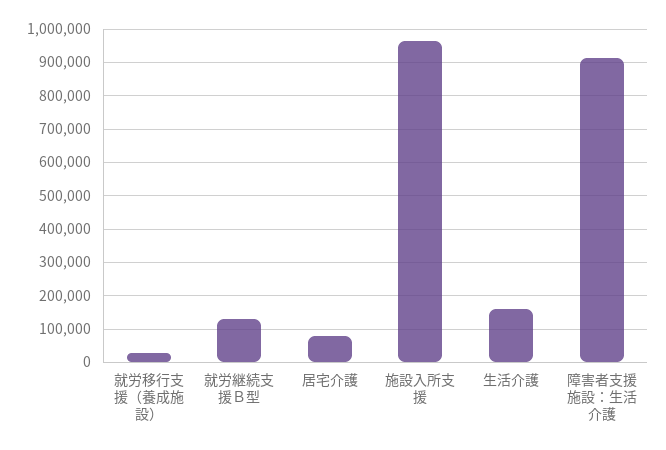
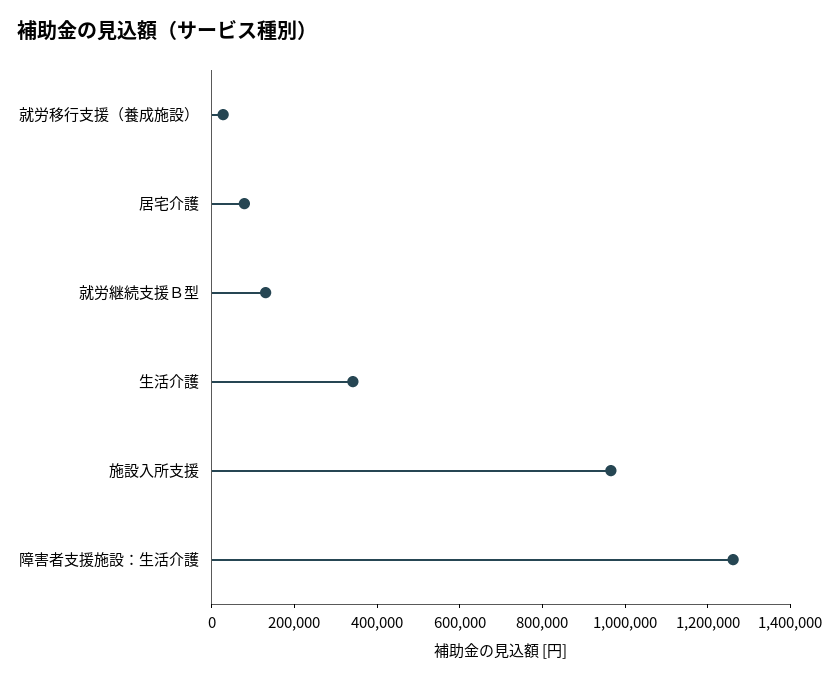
生活介護: 160000 -> 350000
障害者支援施設：生活介護: 920000 -> 1250000

